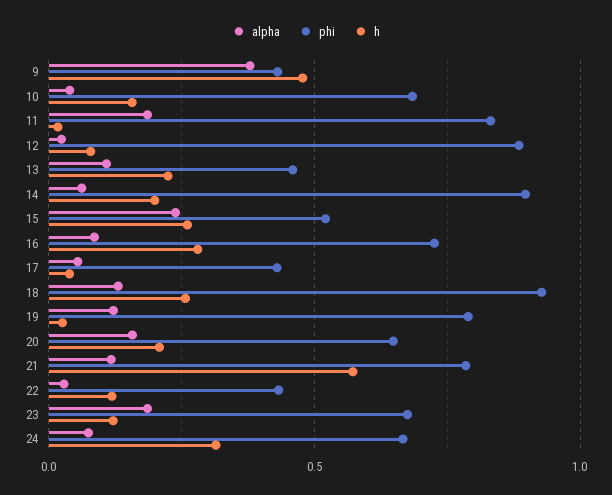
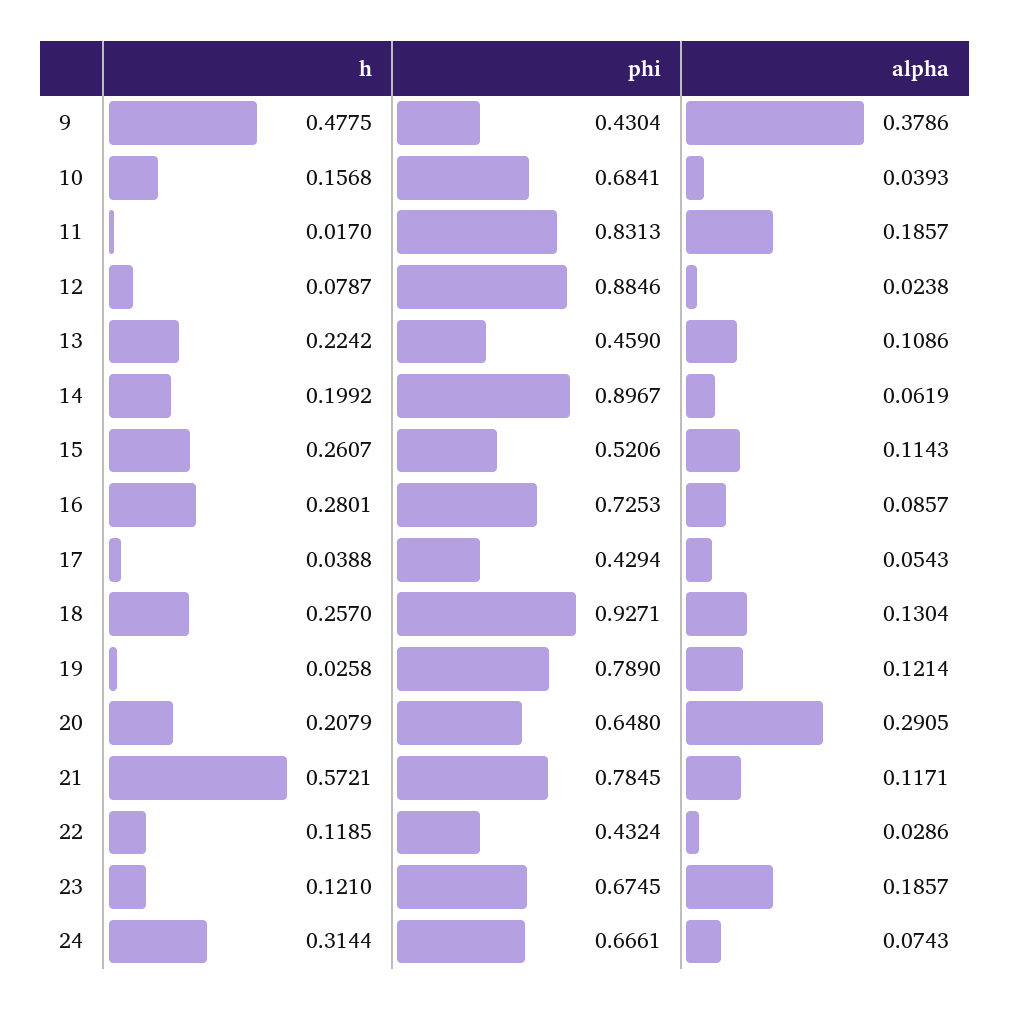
alpha, 15: 0.25 -> 0.1143
alpha, 20: 0.15 -> 0.2905

